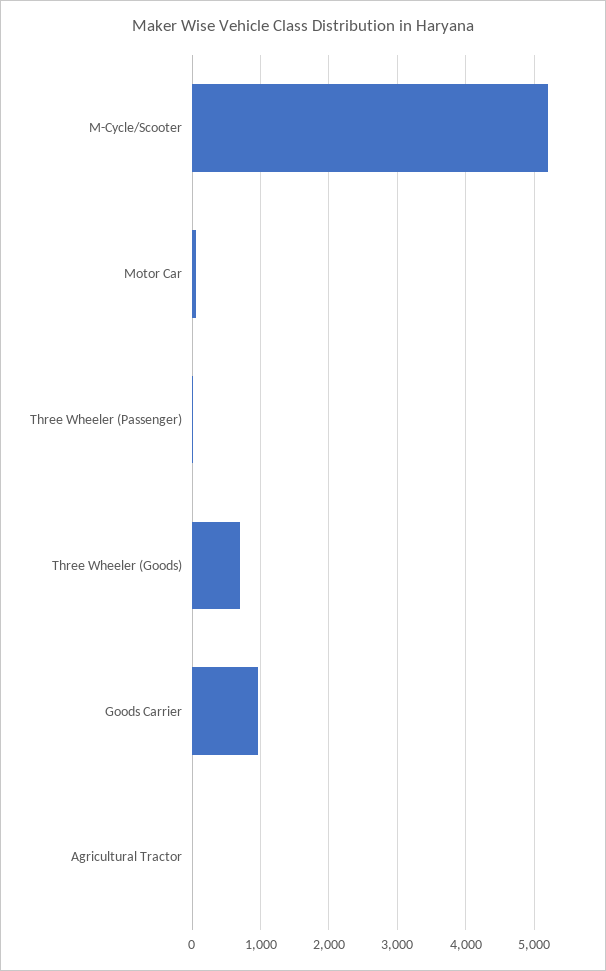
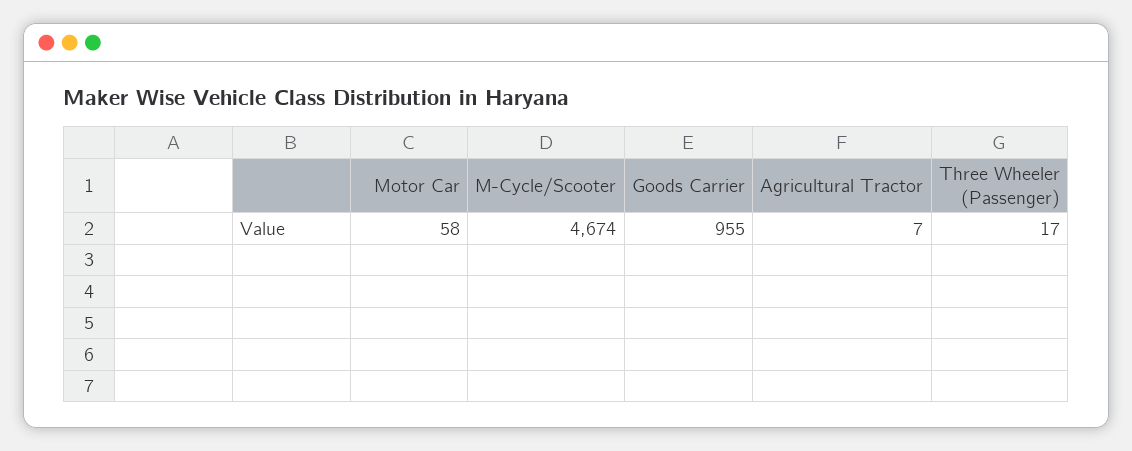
M-Cycle/Scooter: 5200 -> 4674
Three Wheeler (Goods): 700 -> none

